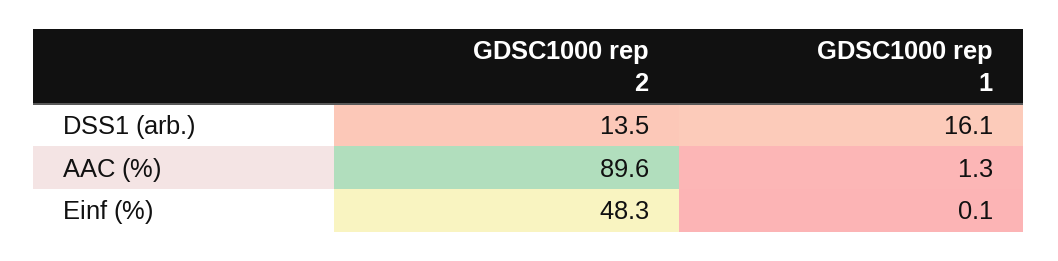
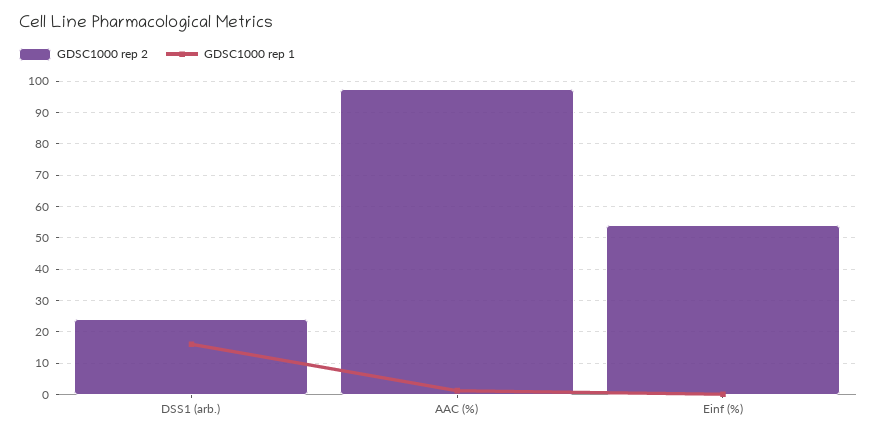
GDSC1000 rep 2, DSS1 (arb.): 13.5 -> 24
GDSC1000 rep 2, AAC (%): 89.6 -> 98
GDSC1000 rep 2, Einf (%): 48.3 -> 54

